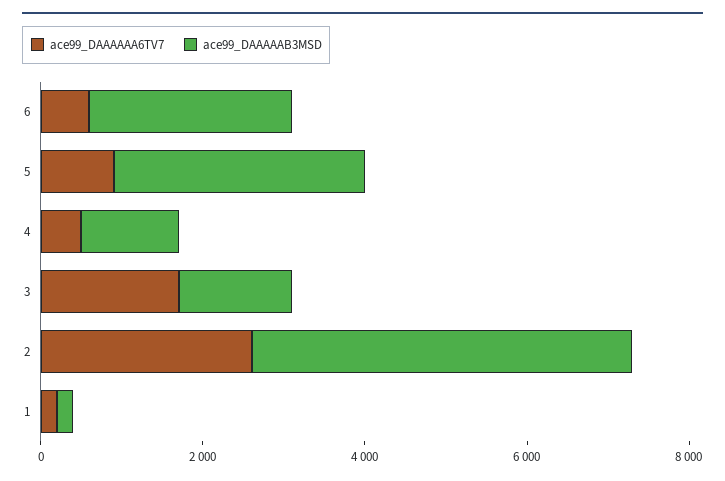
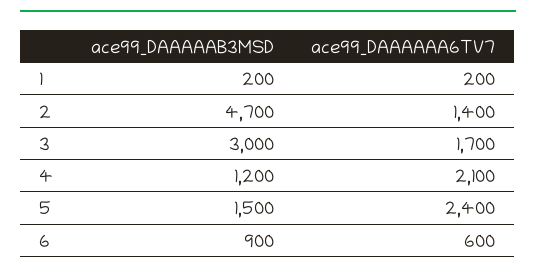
ace99_DAAAAAB3MSD, 6: 2500 -> 900
ace99_DAAAAAA6TV7, 5: 1000 -> 2400
ace99_DAAAAAB3MSD, 5: 3000 -> 1500
ace99_DAAAAAA6TV7, 4: 500 -> 2100
ace99_DAAAAAB3MSD, 3: 1500 -> 3000
ace99_DAAAAAA6TV7, 2: 2500 -> 1400

